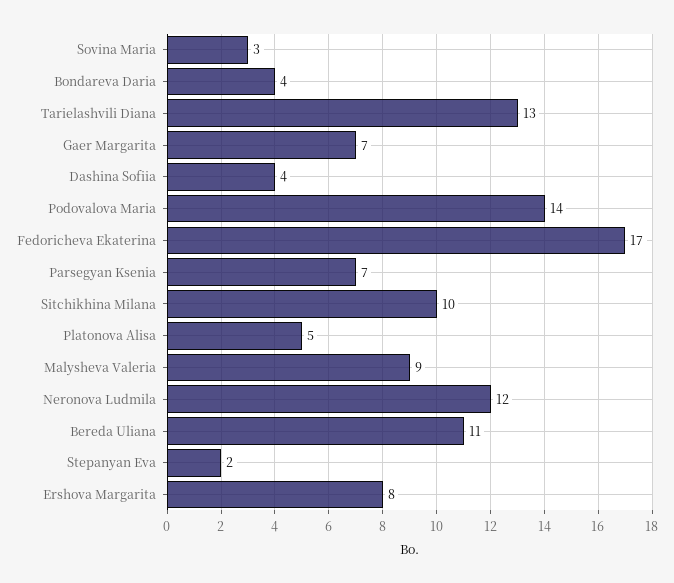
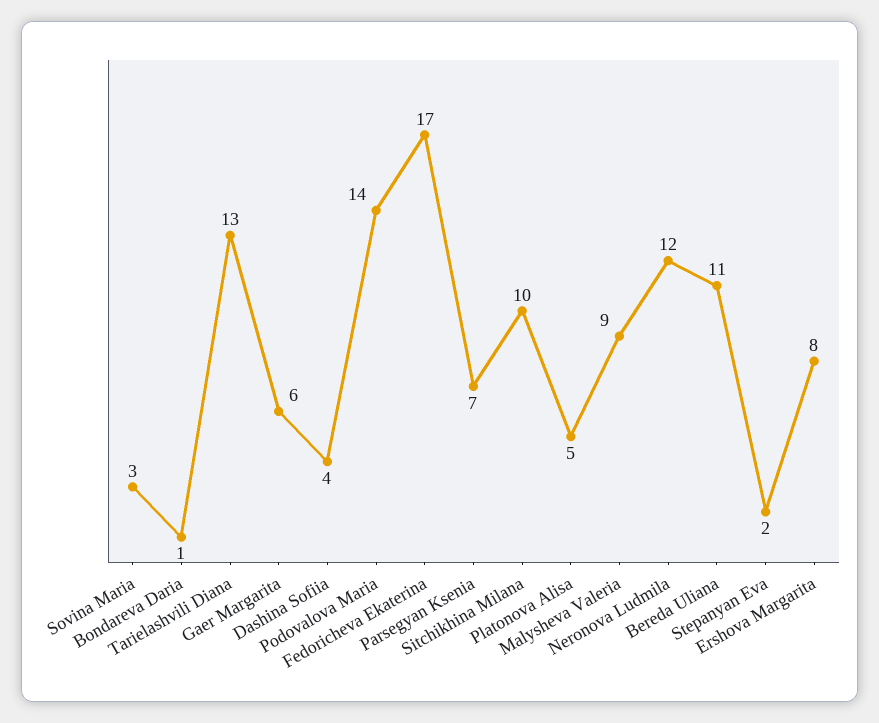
Bondareva Daria: 4 -> 1
Gaer Margarita: 7 -> 6

